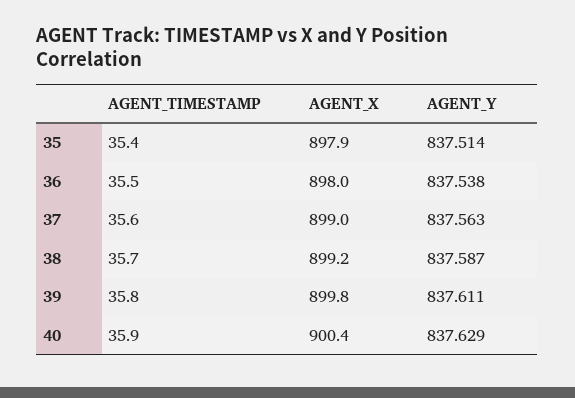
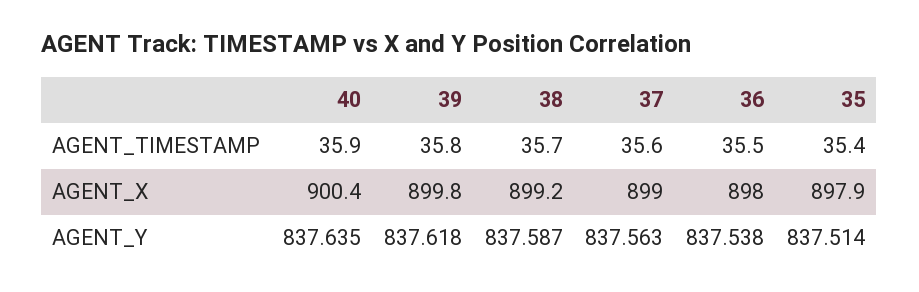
AGENT_Y, 39: 837.611 -> 837.618
AGENT_Y, 40: 837.629 -> 837.635

